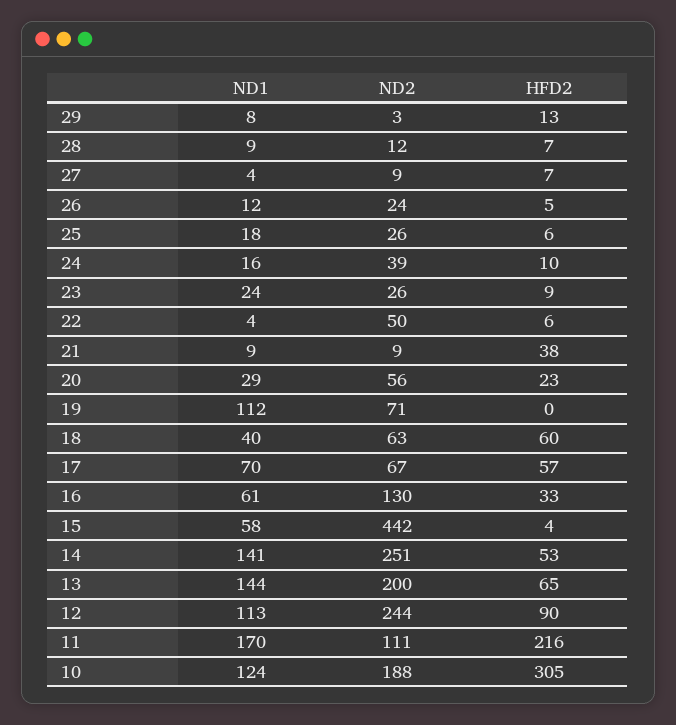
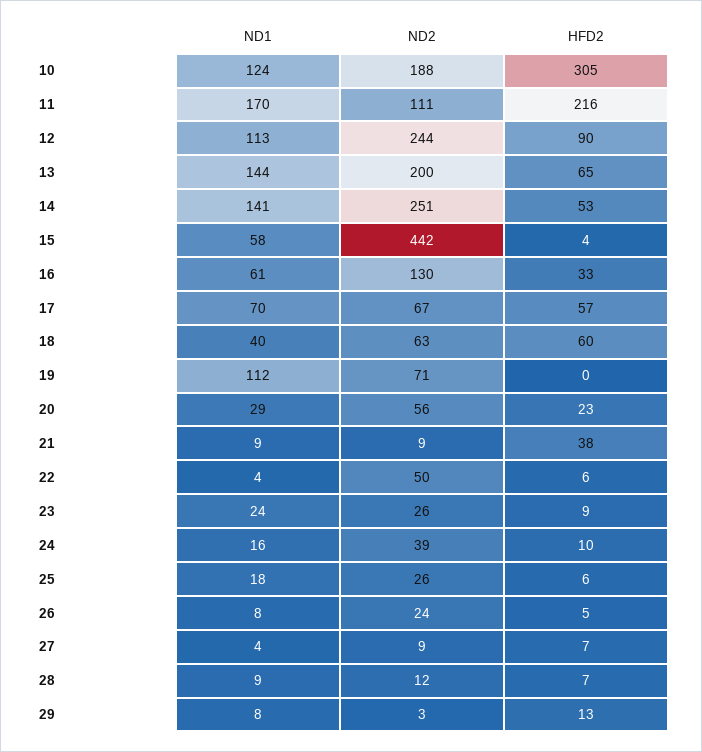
ND1, 26: 12 -> 8

